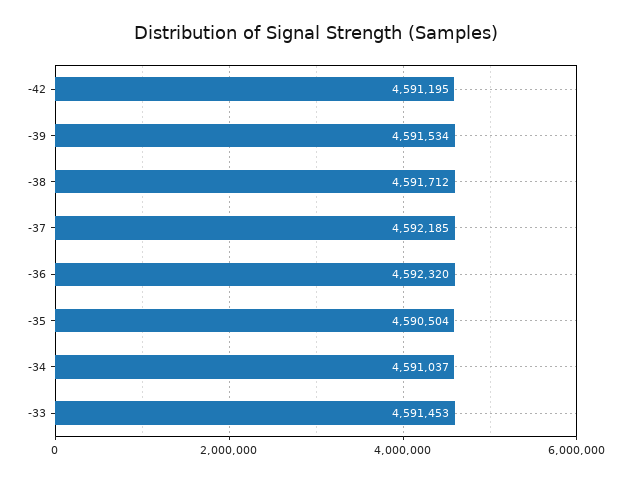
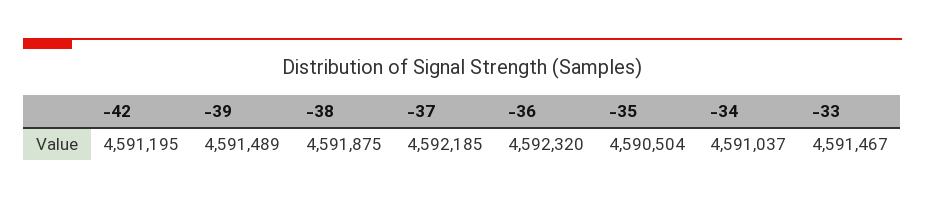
-39: 4591534 -> 4591489
-38: 4591712 -> 4591875
-33: 4591453 -> 4591467

